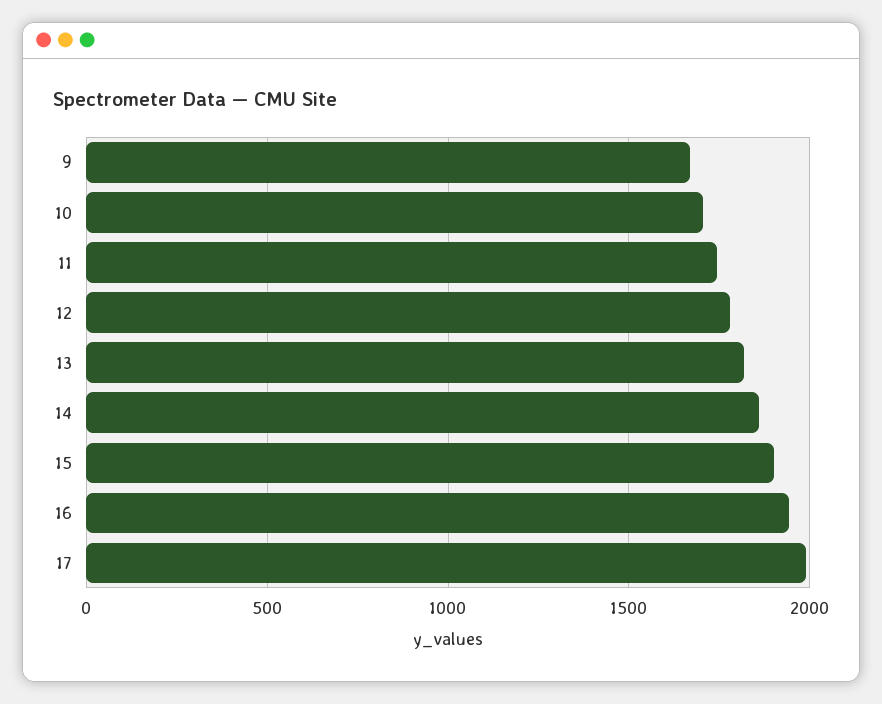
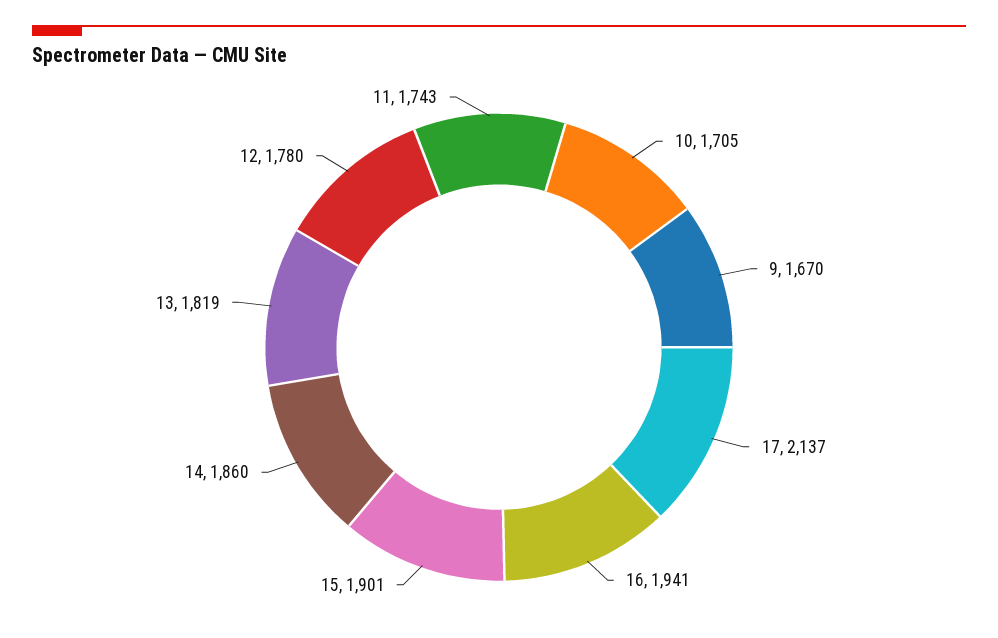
17: 2000 -> 2137

